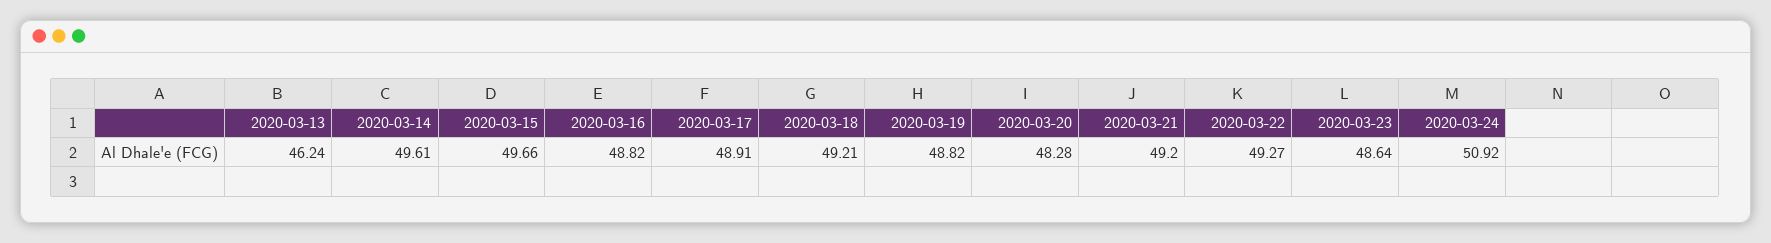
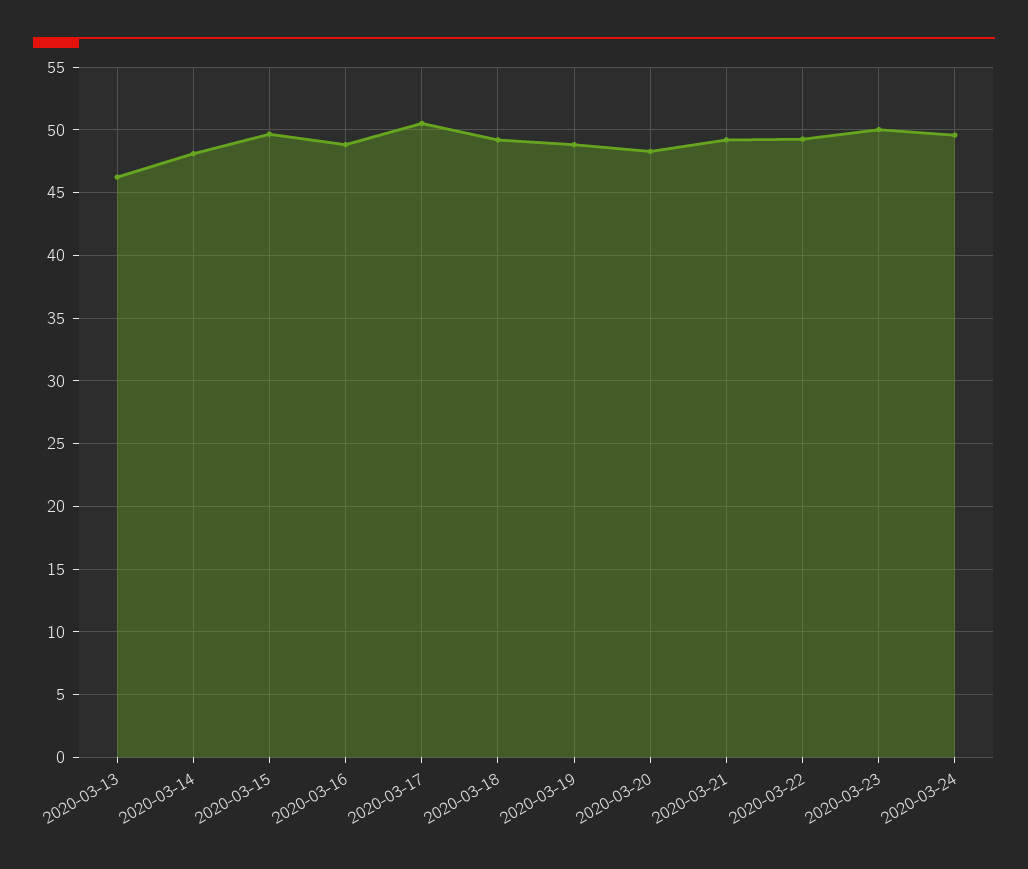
2020-03-14: 49.61 -> 48
2020-03-17: 48.91 -> 50.5
2020-03-23: 48.64 -> 50
2020-03-24: 50.92 -> 49.5

